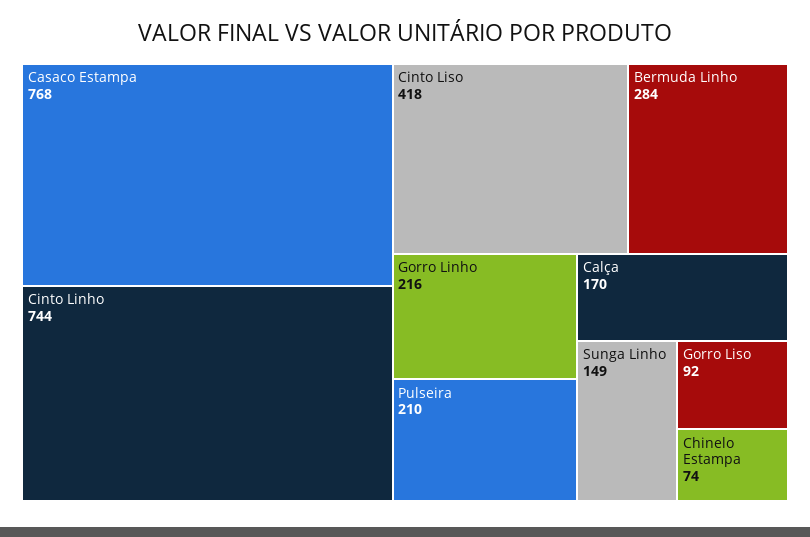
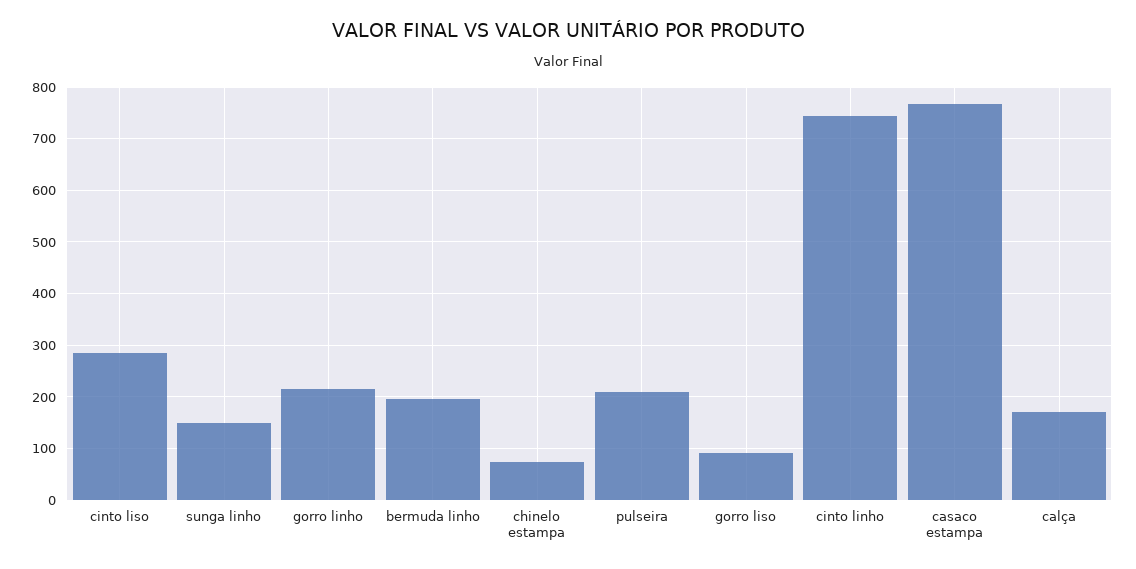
Cinto Liso: 418 -> 280
Bermuda Linho: 284 -> 200

